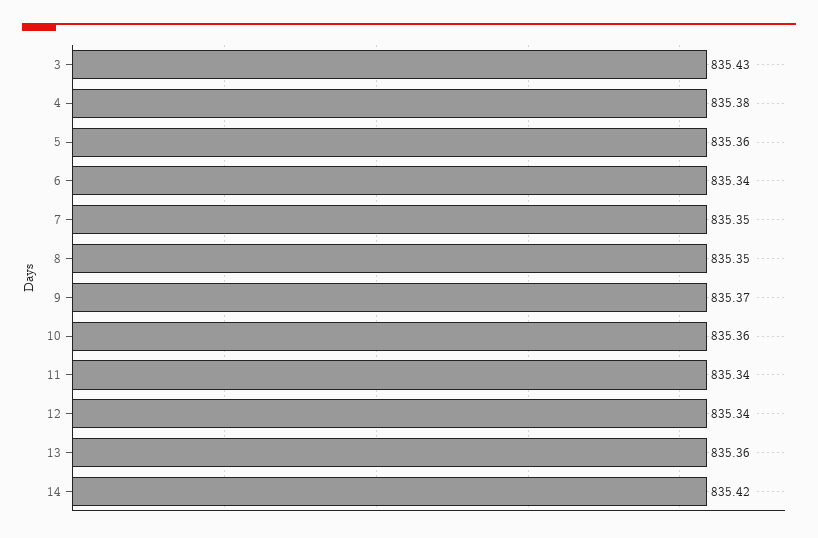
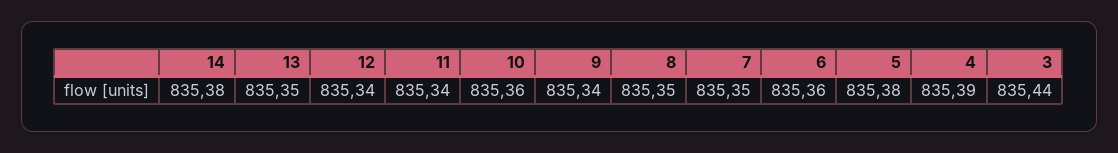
3: 835.43 -> 835.44
4: 835.38 -> 835.39
5: 835.36 -> 835.38
6: 835.34 -> 835.36
9: 835.37 -> 835.34
13: 835.36 -> 835.35
14: 835.42 -> 835.38

